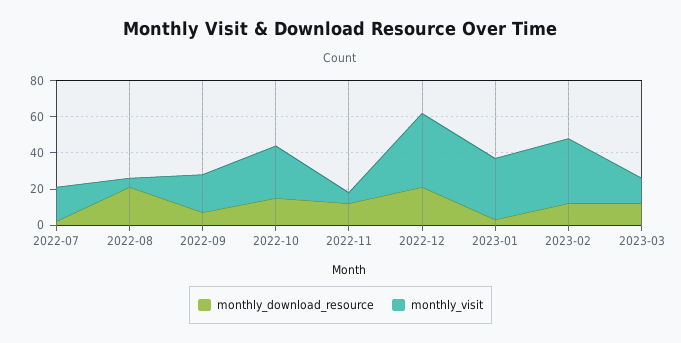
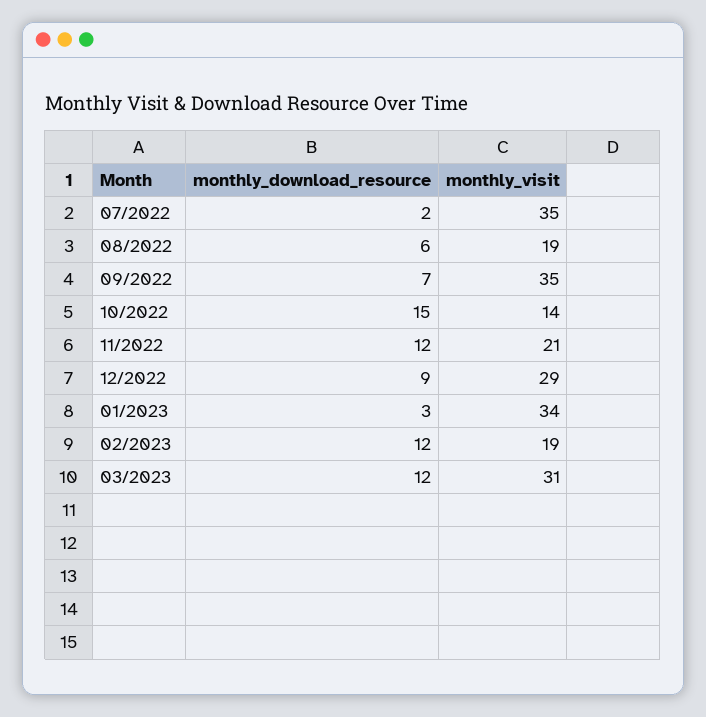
monthly_visit, 2022-07: 20 -> 35
monthly_download_resource, 2022-08: 20 -> 6
monthly_visit, 2022-08: 5 -> 19
monthly_visit, 2022-09: 20 -> 35
monthly_visit, 2022-10: 30 -> 14
monthly_visit, 2022-11: 5 -> 21
monthly_download_resource, 2022-12: 20 -> 9
monthly_visit, 2022-12: 40 -> 29
monthly_visit, 2023-02: 35 -> 19
monthly_visit, 2023-03: 15 -> 31

